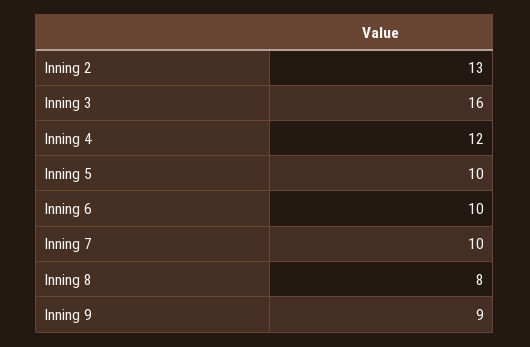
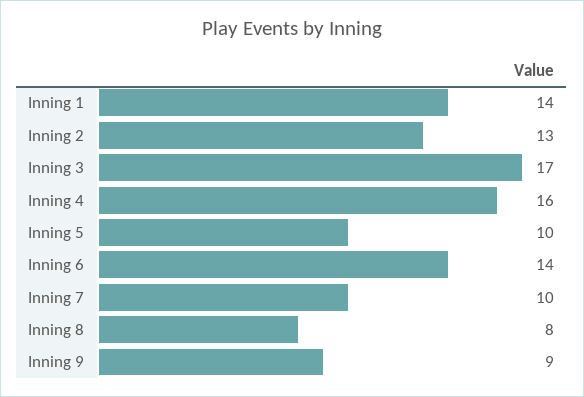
Inning 3: 16 -> 17
Inning 4: 12 -> 16
Inning 6: 10 -> 14
Inning 1: none -> 14

